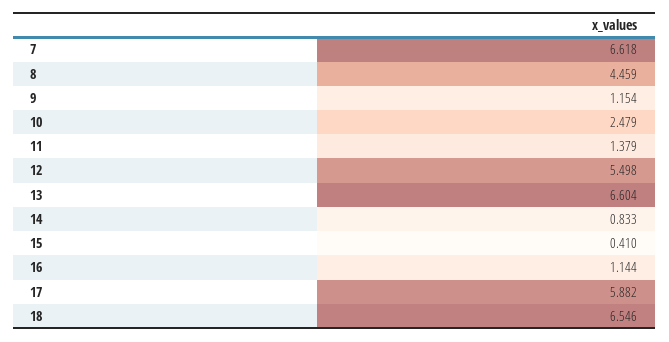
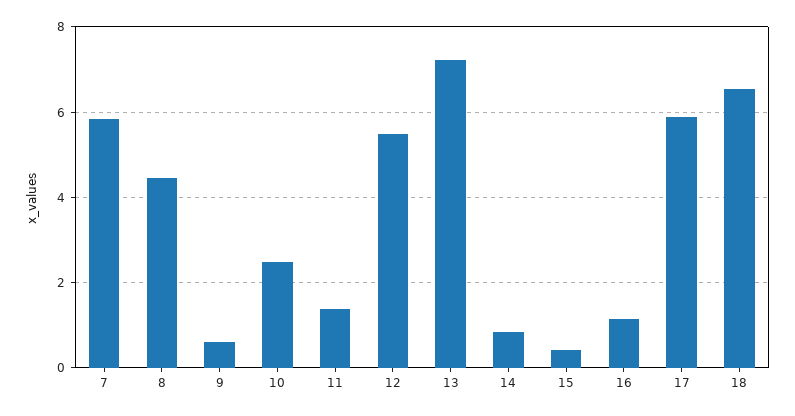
7: 6.618 -> 5.8
9: 1.154 -> 0.6
13: 6.604 -> 7.2

